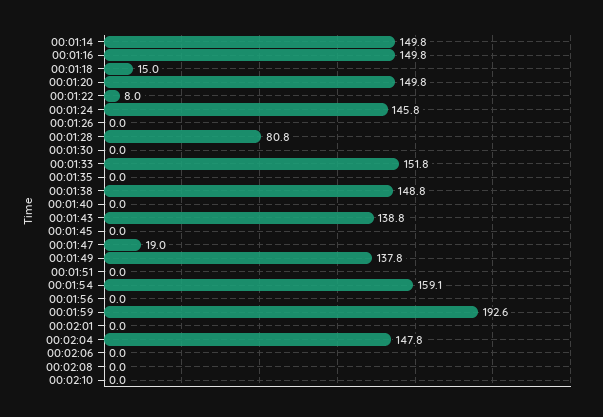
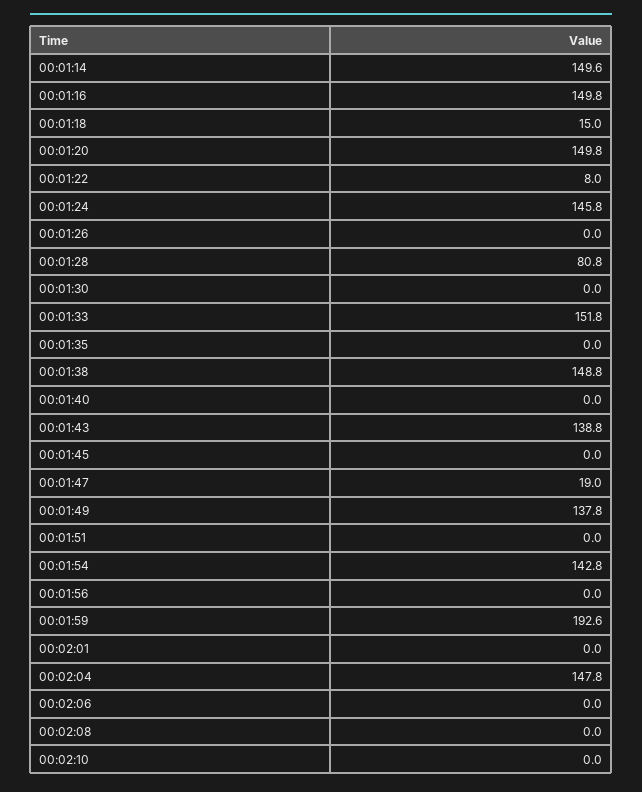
00:01:14: 149.8 -> 149.6
00:01:54: 159.1 -> 142.8

